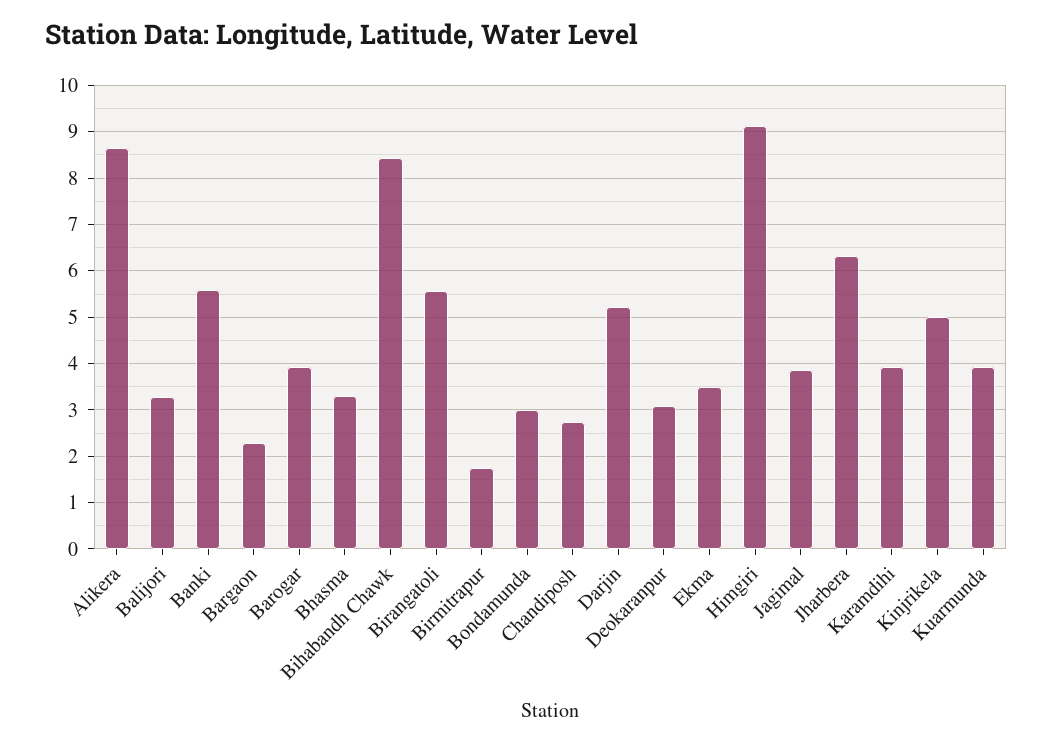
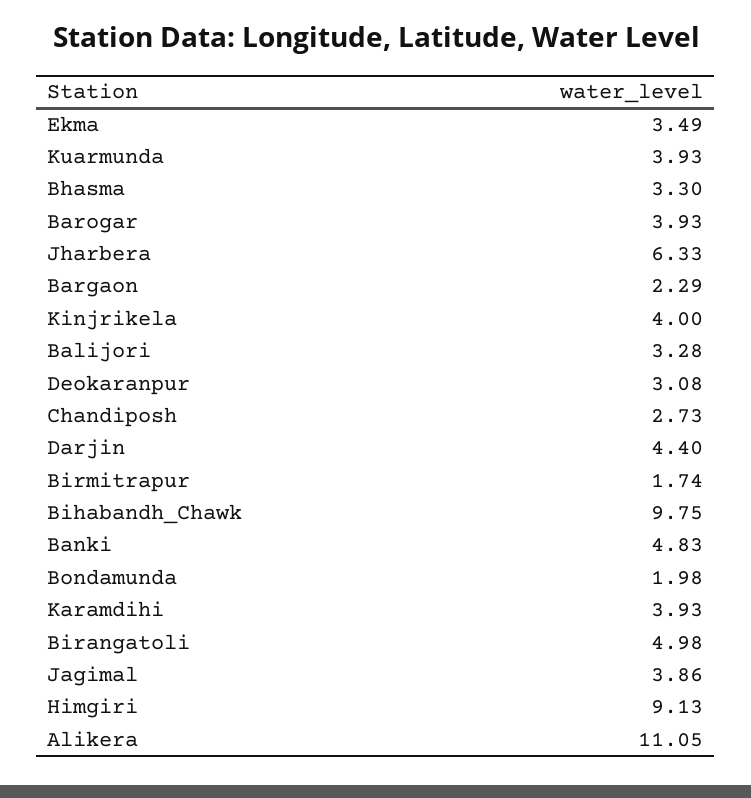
Alikera: 8.6 -> 11.05
Banki: 5.6 -> 4.83
Bihabandh Chawk: 8.4 -> 9.75
Birangatoli: 5.6 -> 4.98
Bondamunda: 3 -> 1.98
Darjin: 5.2 -> 4.4
Kinjrikela: 5 -> 4

